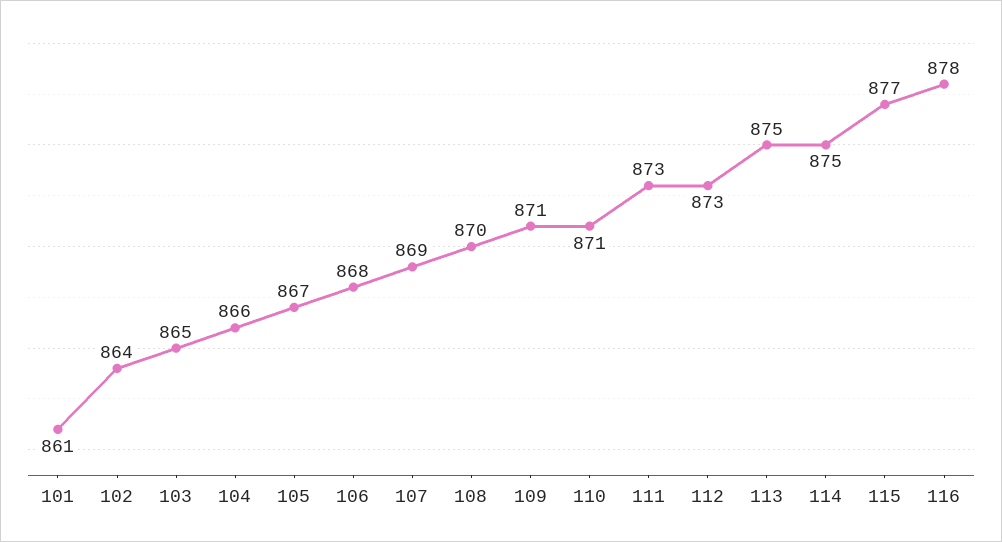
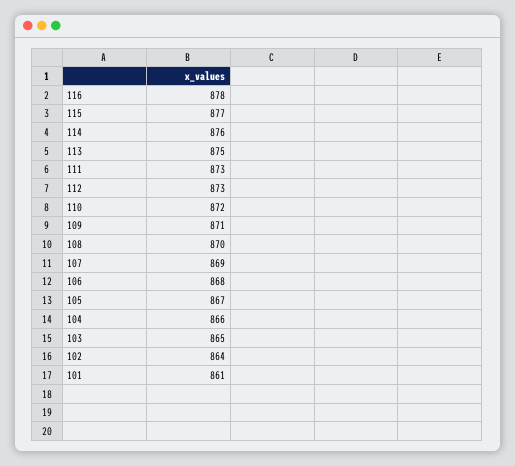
110: 871 -> 872
114: 875 -> 876

